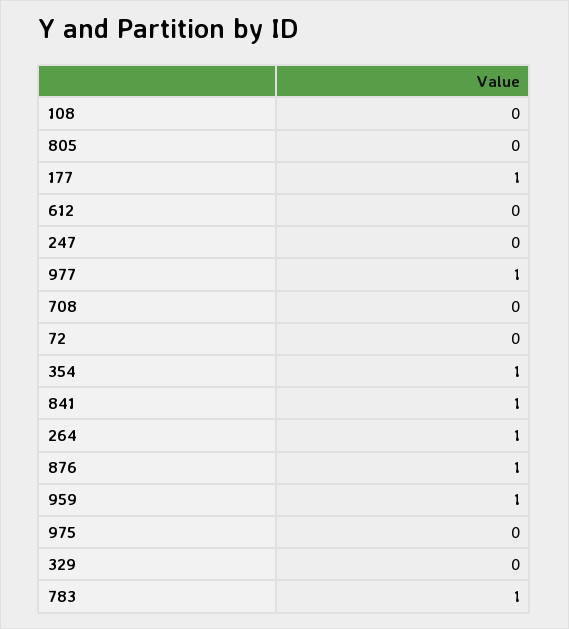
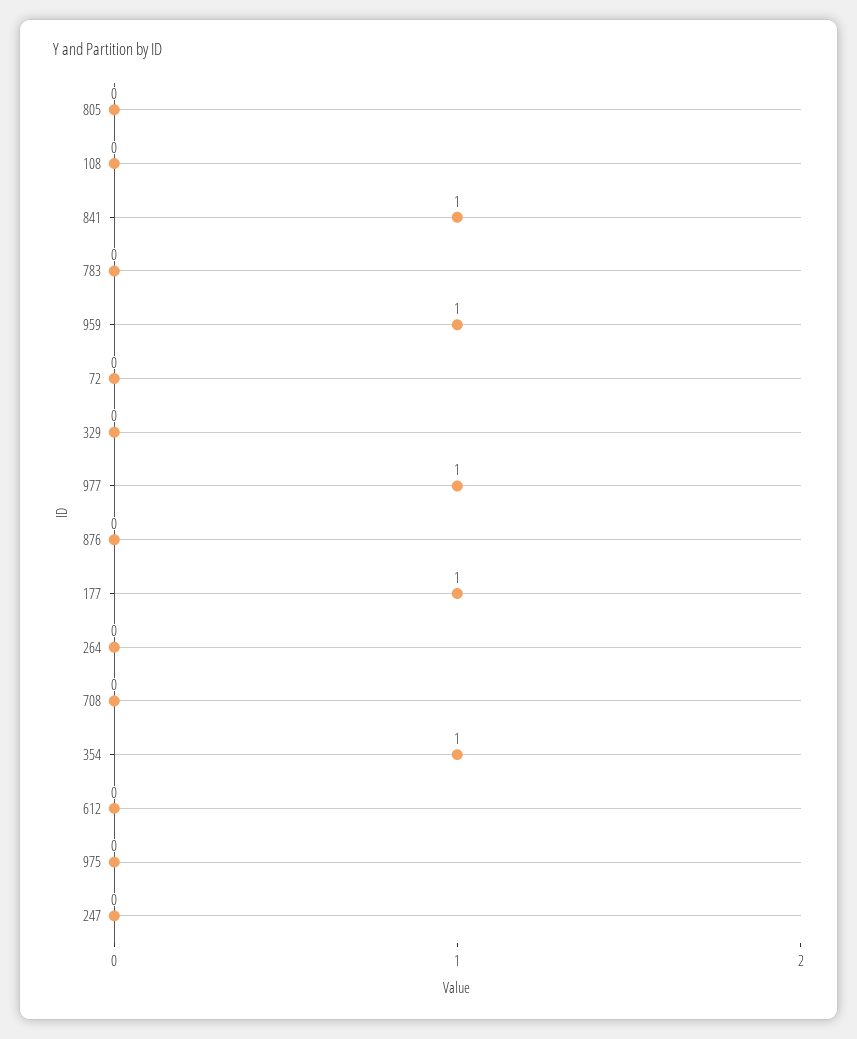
264: 1 -> 0
876: 1 -> 0
783: 1 -> 0

